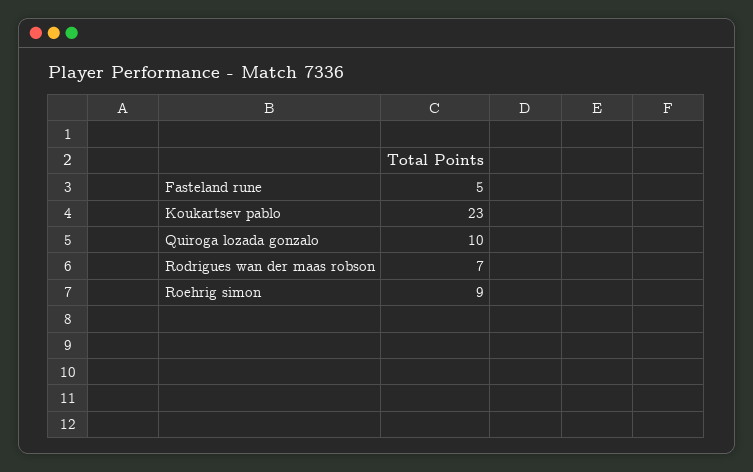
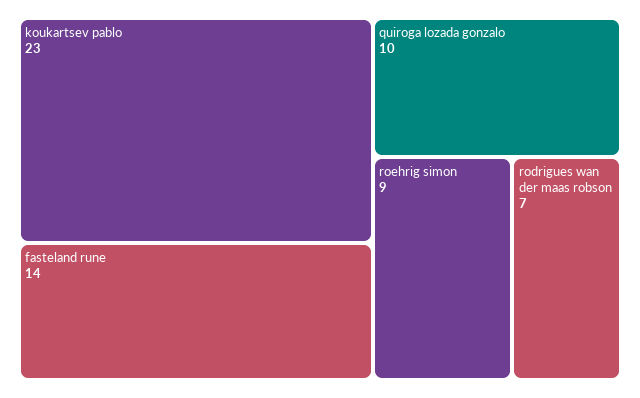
Fasteland rune: 5 -> 14

